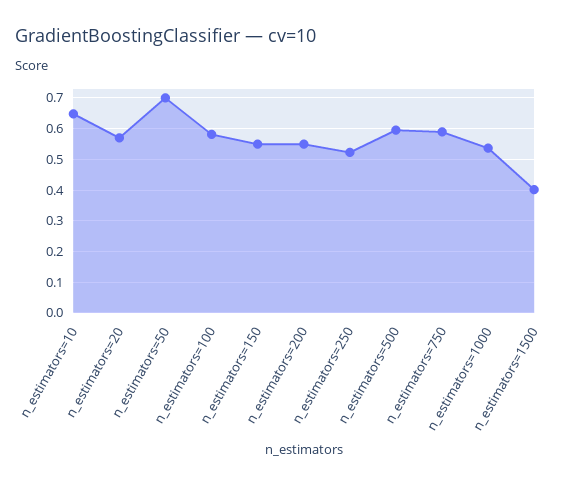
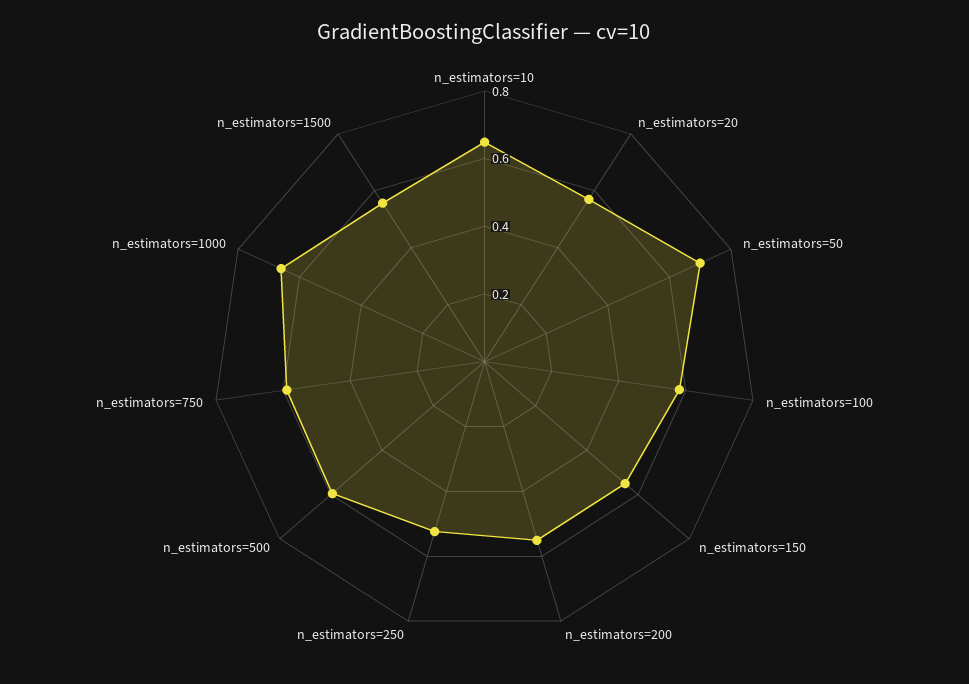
n_estimators=1000: 0.54 -> 0.65
n_estimators=1500: 0.4 -> 0.55

